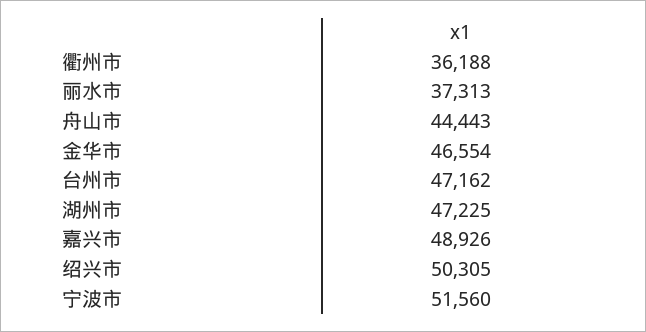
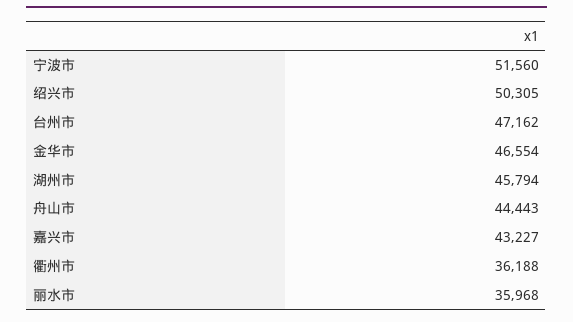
丽水市: 37313 -> 35968
湖州市: 47225 -> 45794
嘉兴市: 48926 -> 43227

